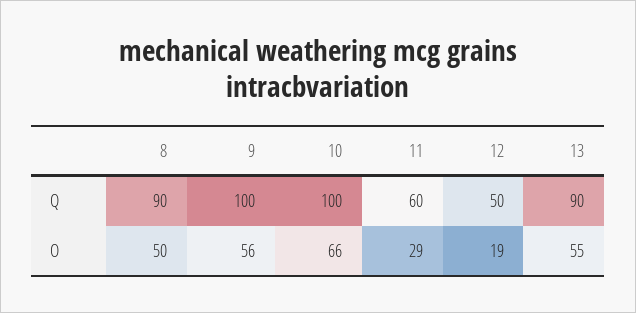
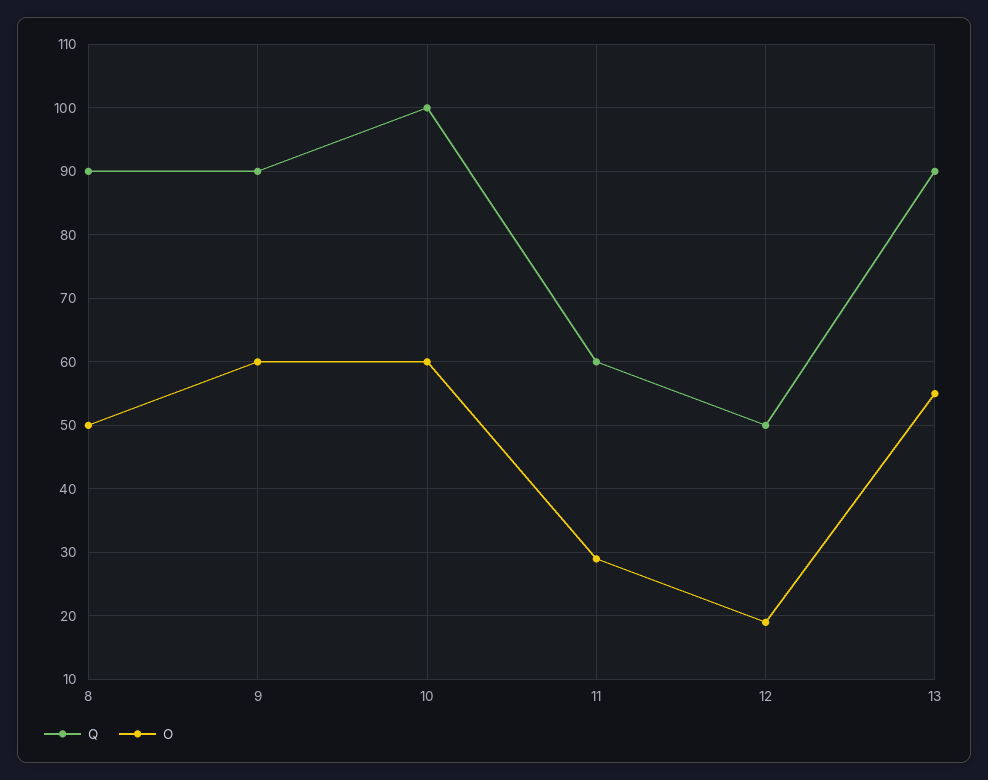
Q, 9: 100 -> 90
O, 9: 56 -> 60
O, 10: 66 -> 60

